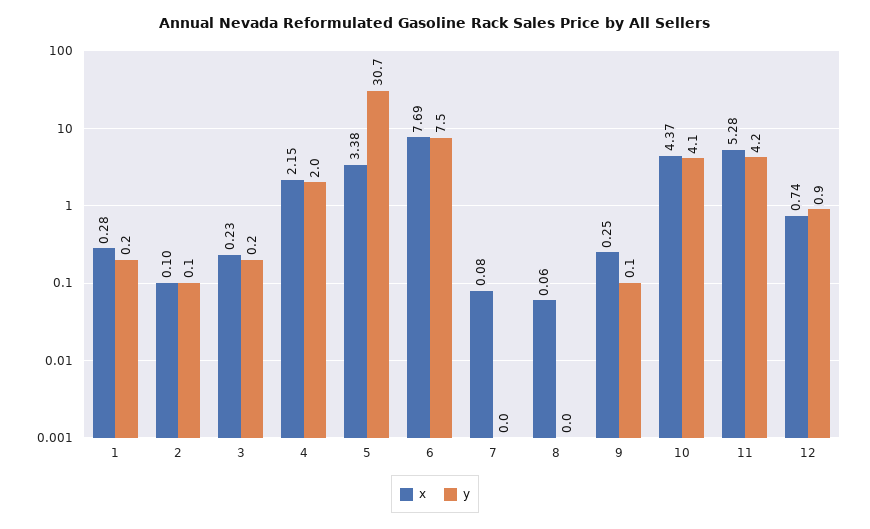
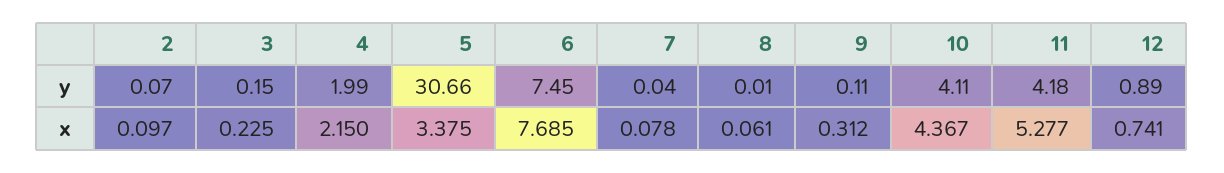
x, 1: 0.28 -> none
y, 1: 0.2 -> none
x, 9: 0.25 -> 0.312

